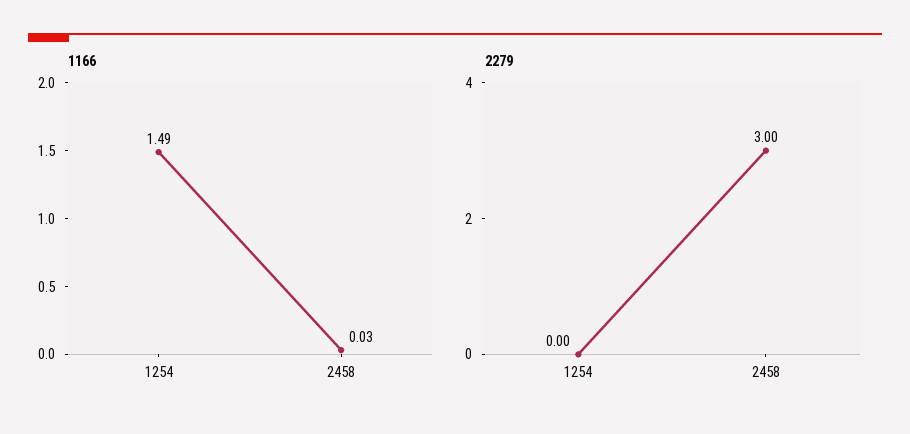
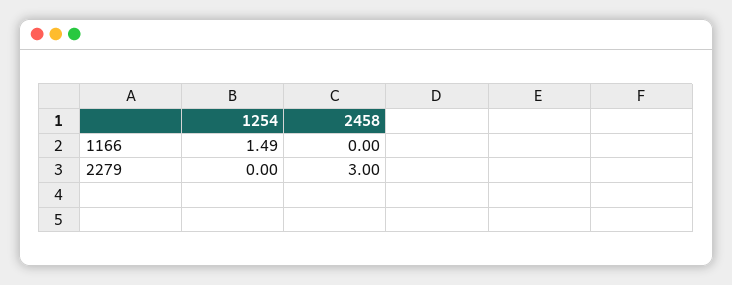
1166, 2458: 0.03 -> 0

